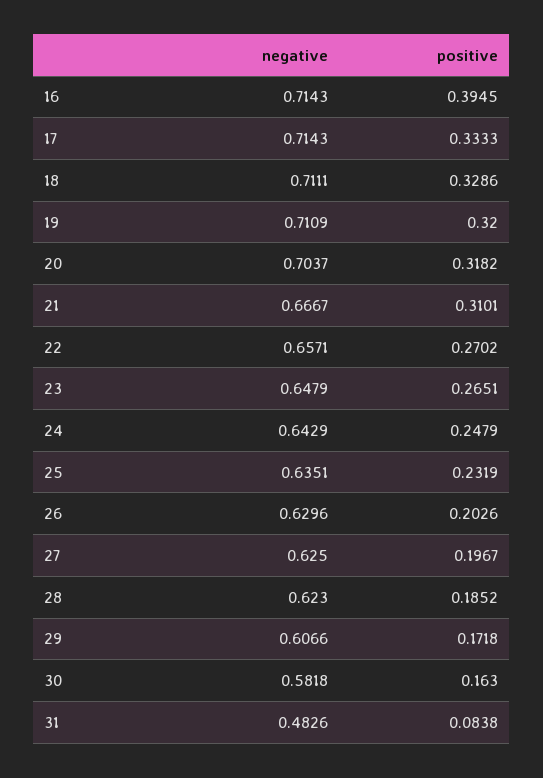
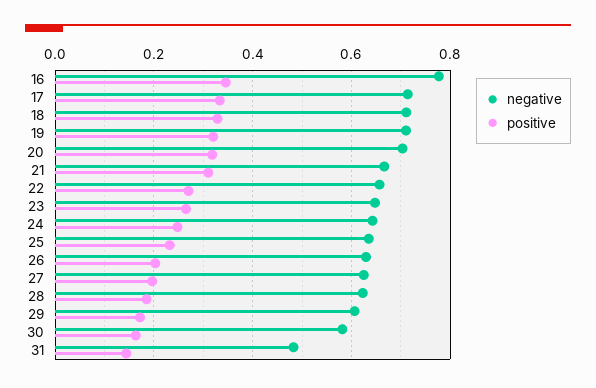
negative, 16: 0.7143 -> 0.78
positive, 16: 0.3945 -> 0.34
positive, 31: 0.0838 -> 0.14

